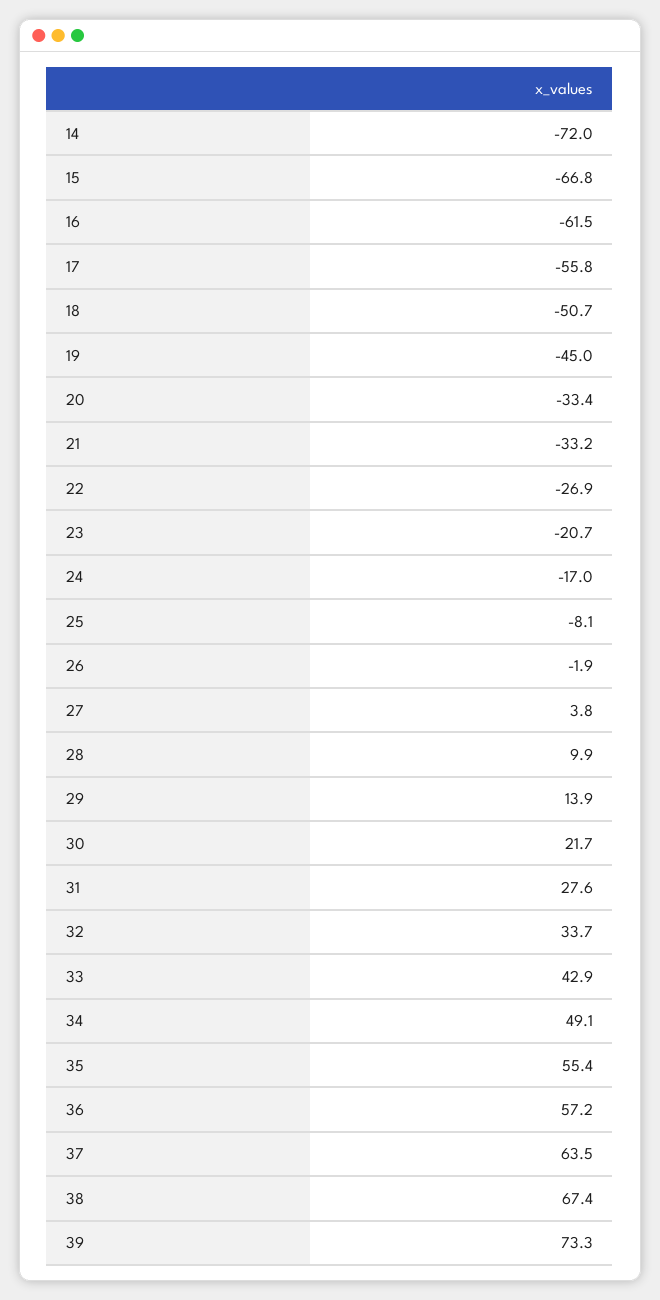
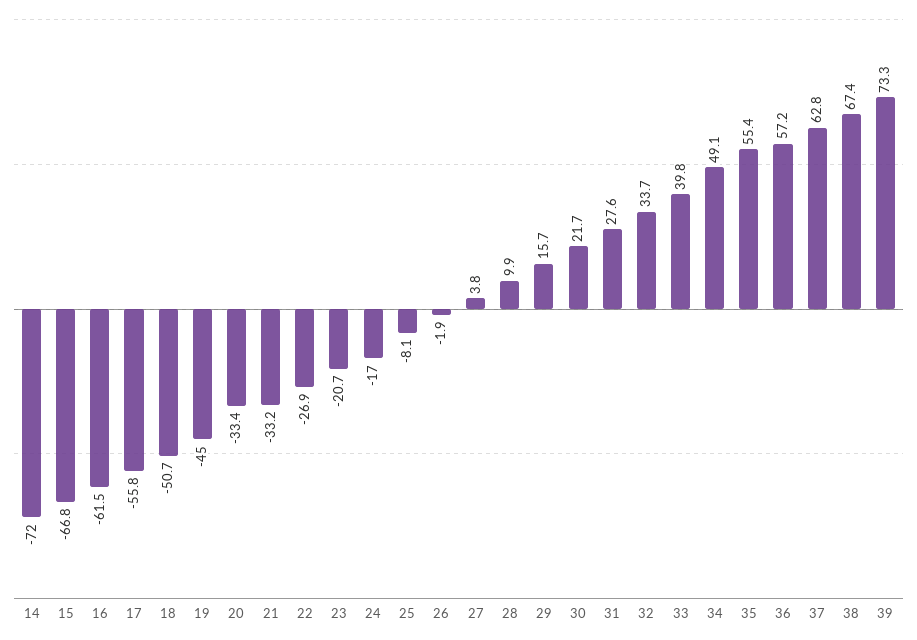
29: 13.9 -> 15.7
33: 42.9 -> 39.8
37: 63.5 -> 62.8

